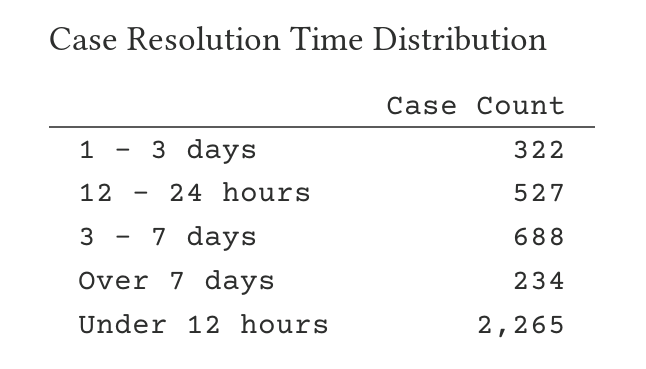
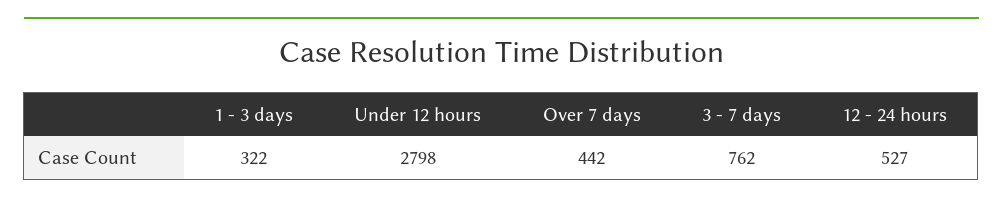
3 - 7 days: 688 -> 762
Over 7 days: 234 -> 442
Under 12 hours: 2265 -> 2798

